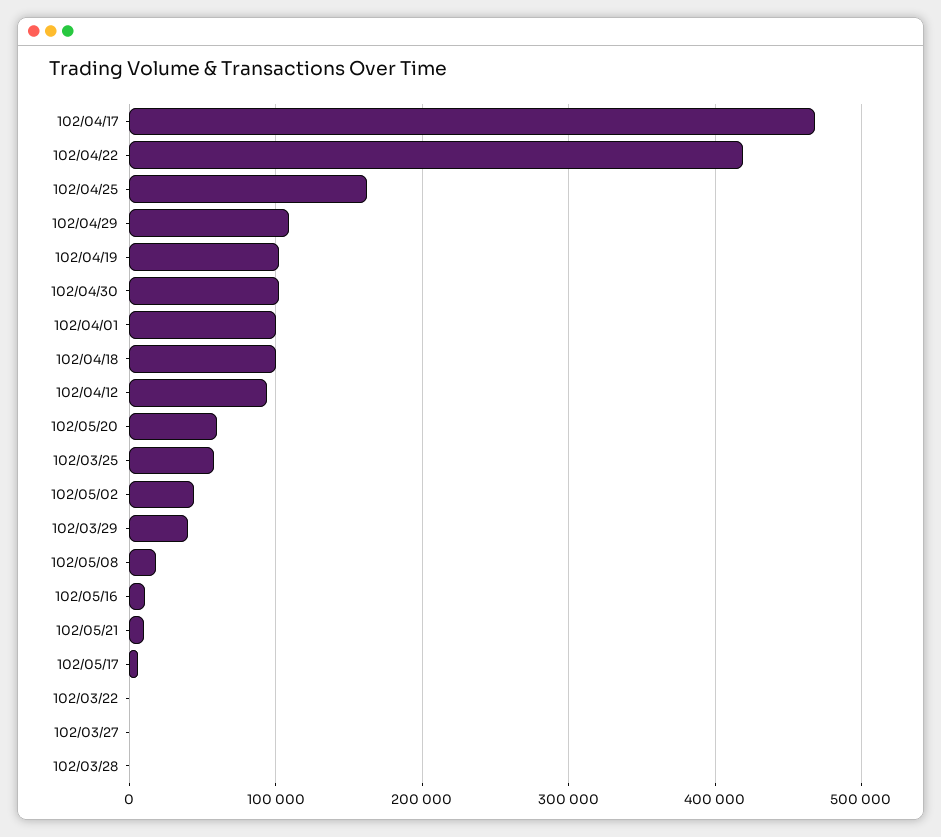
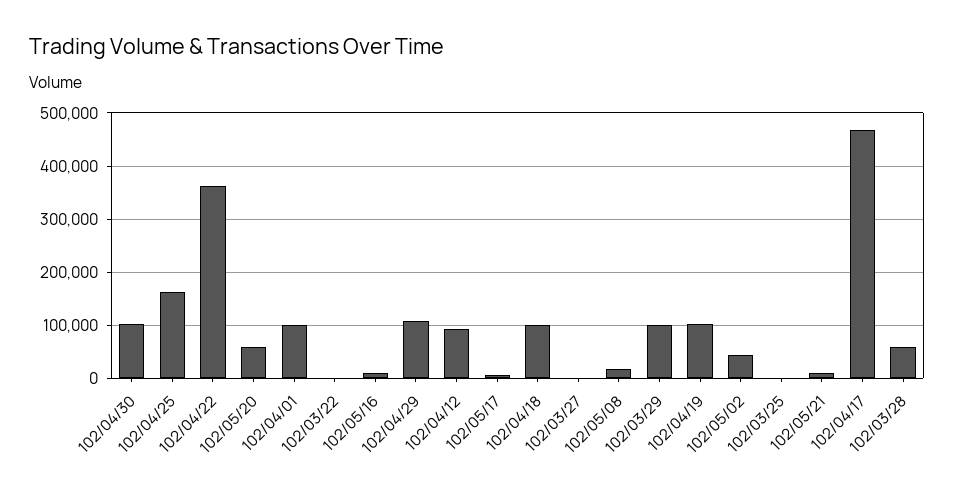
102/04/22: 420000 -> 360000
102/03/25: 60000 -> 0
102/03/29: 40000 -> 100000
102/03/28: 0 -> 60000

